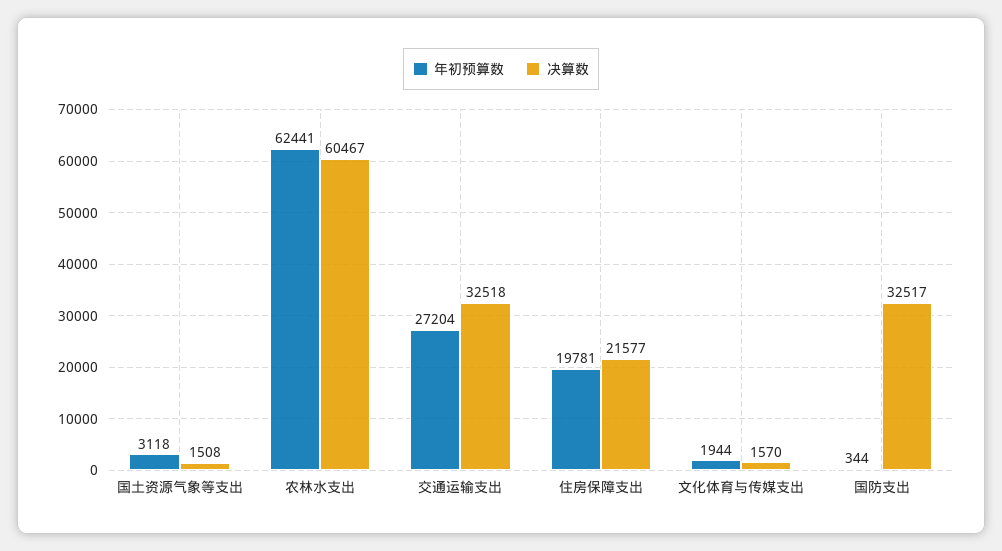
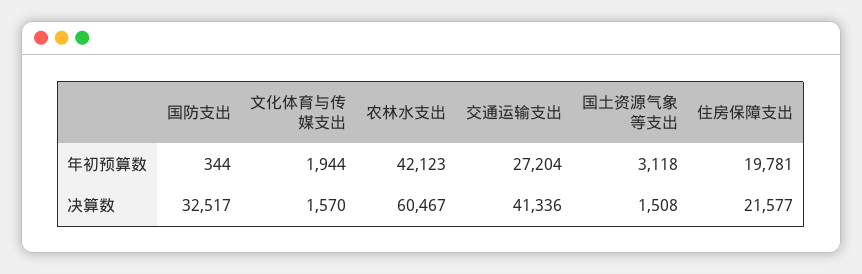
年初预算数, 农林水支出: 62441 -> 42123
决算数, 交通运输支出: 32518 -> 41336

